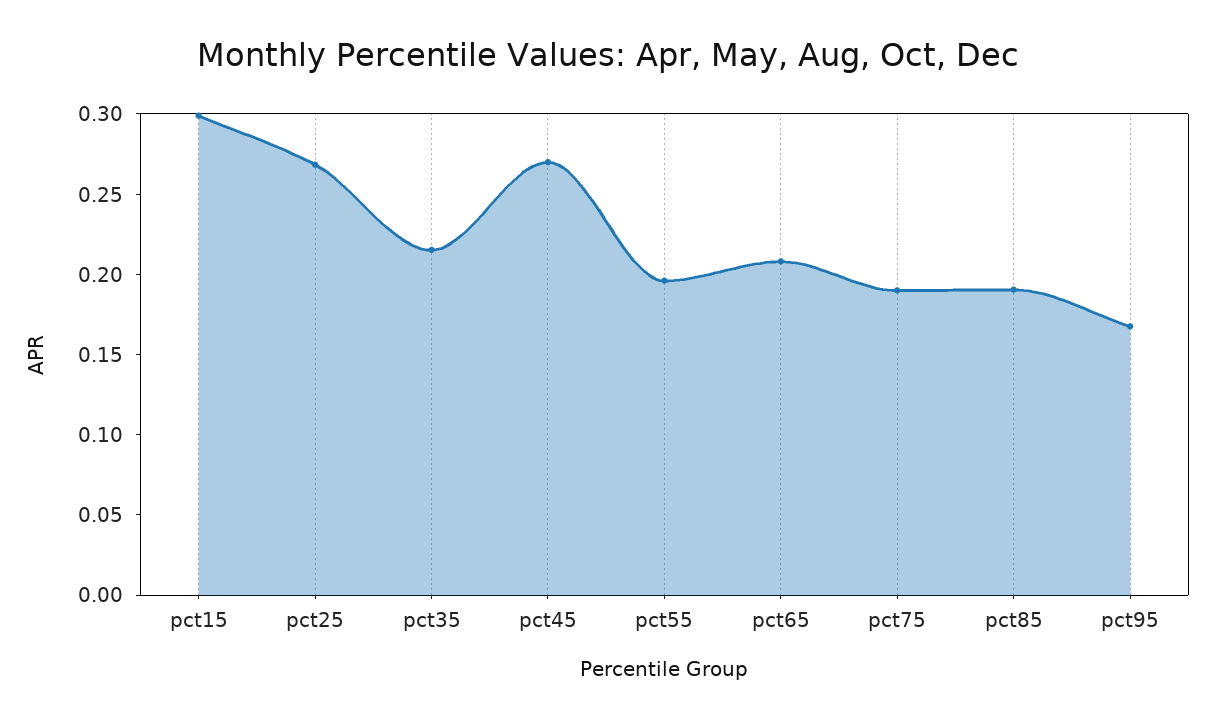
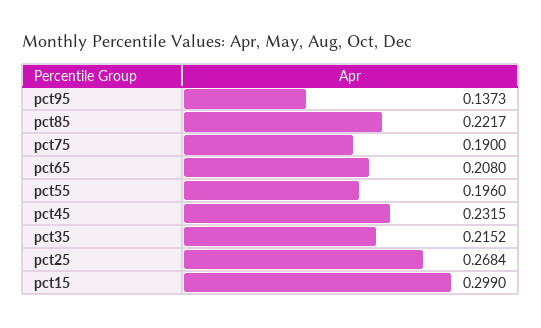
pct45: 0.27 -> 0.2315
pct85: 0.19 -> 0.2217
pct95: 0.17 -> 0.1373

